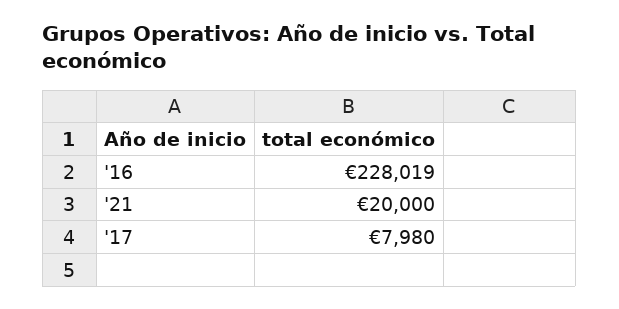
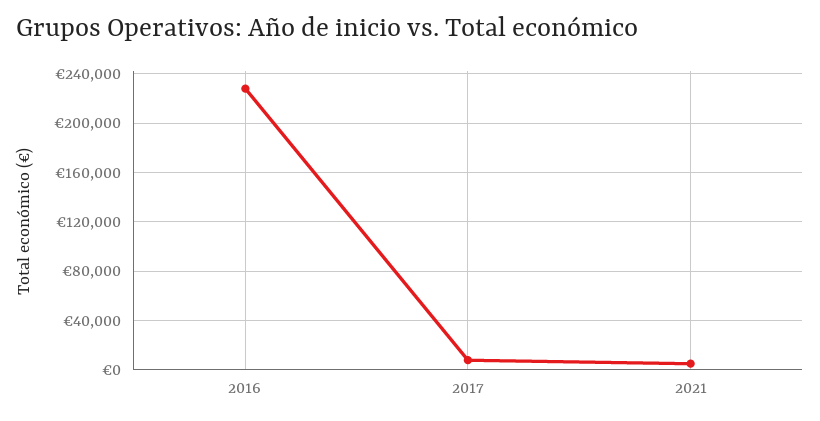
'21: 20000 -> 5000

